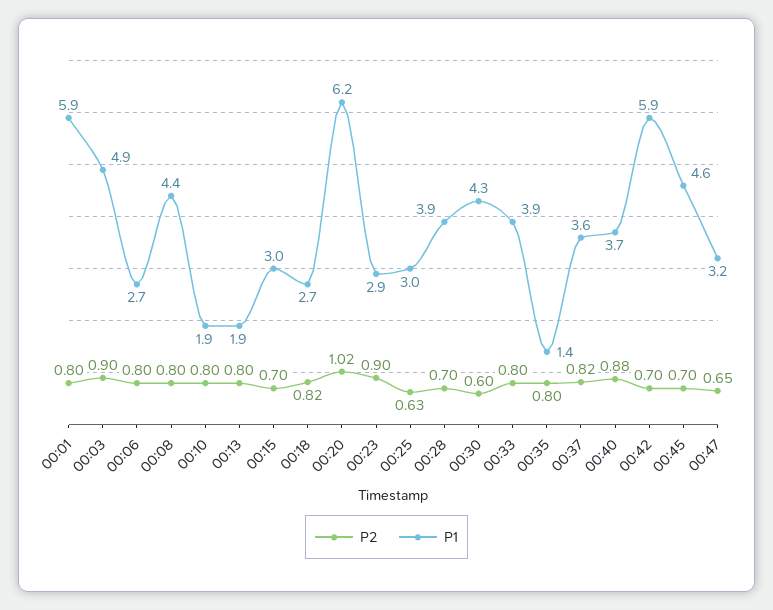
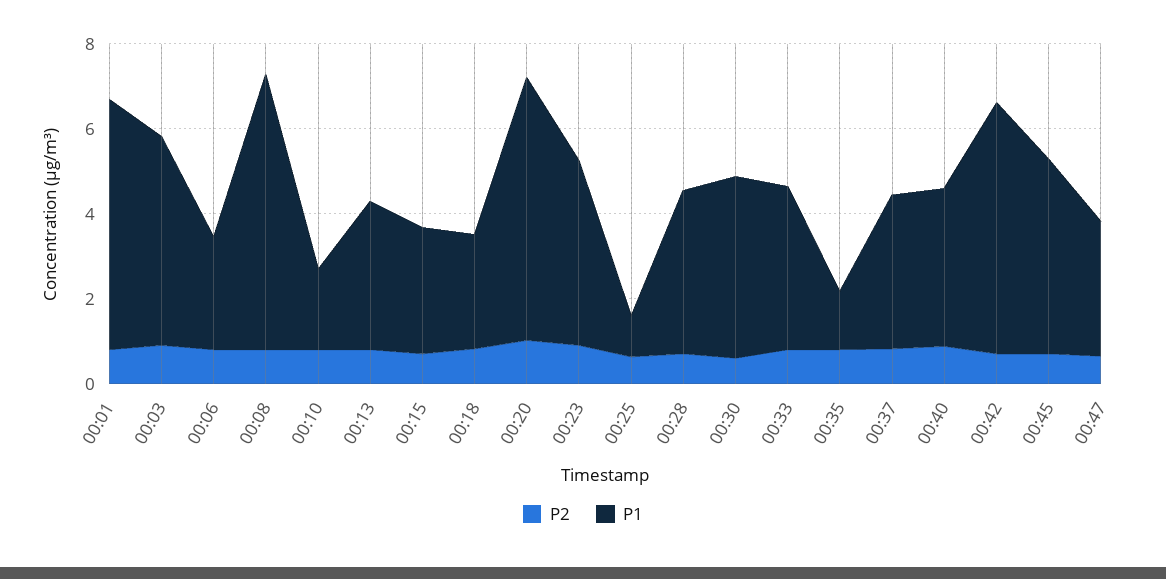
P1, 00:08: 4.4 -> 6.5
P1, 00:13: 1.9 -> 3.5
P1, 00:23: 2.9 -> 4.5
P1, 00:25: 3 -> 1

